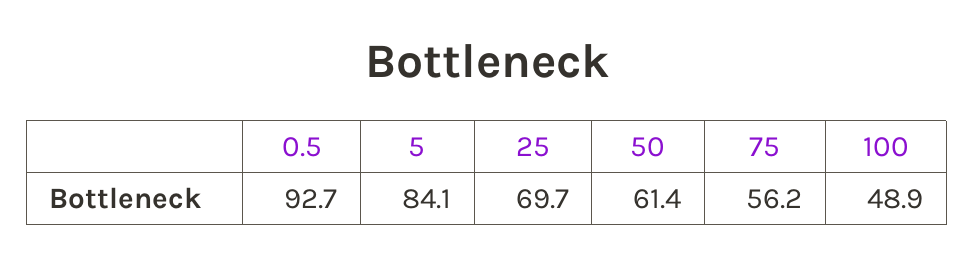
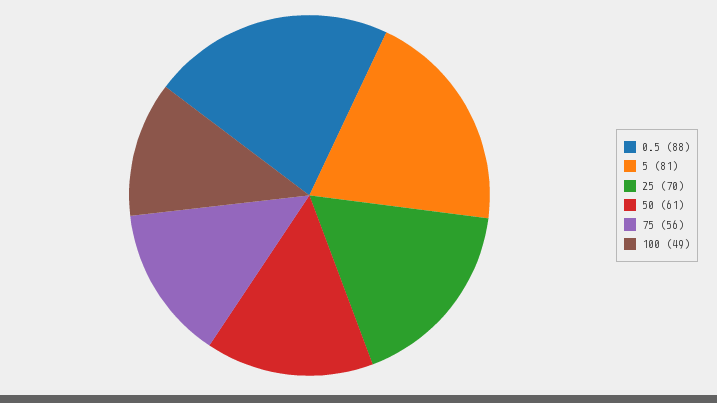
0.5: 92.7 -> 88
5: 84.1 -> 81

